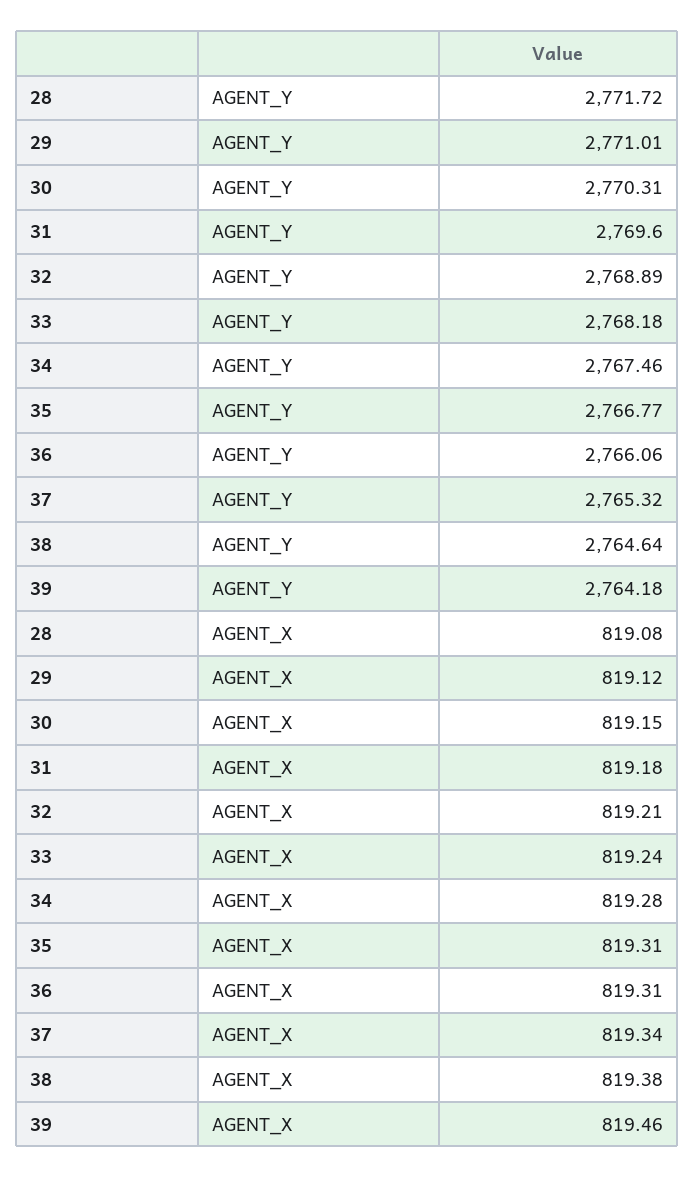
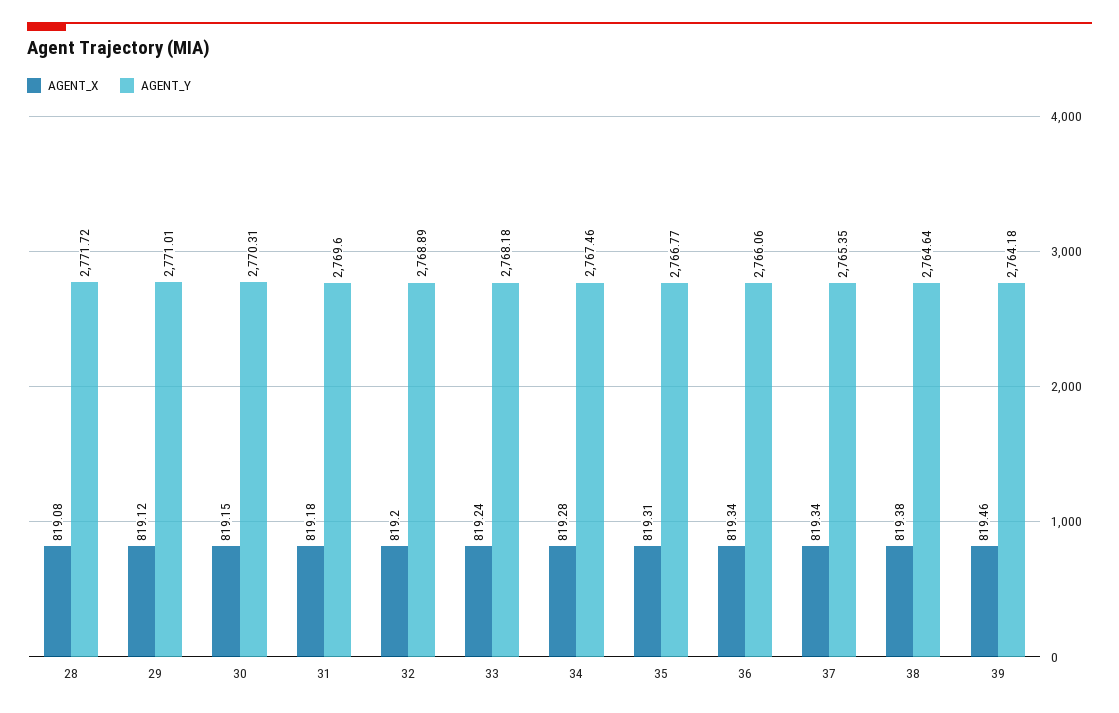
AGENT_Y, 37: 2765.32 -> 2765.35
AGENT_X, 32: 819.21 -> 819.2
AGENT_X, 36: 819.31 -> 819.34

